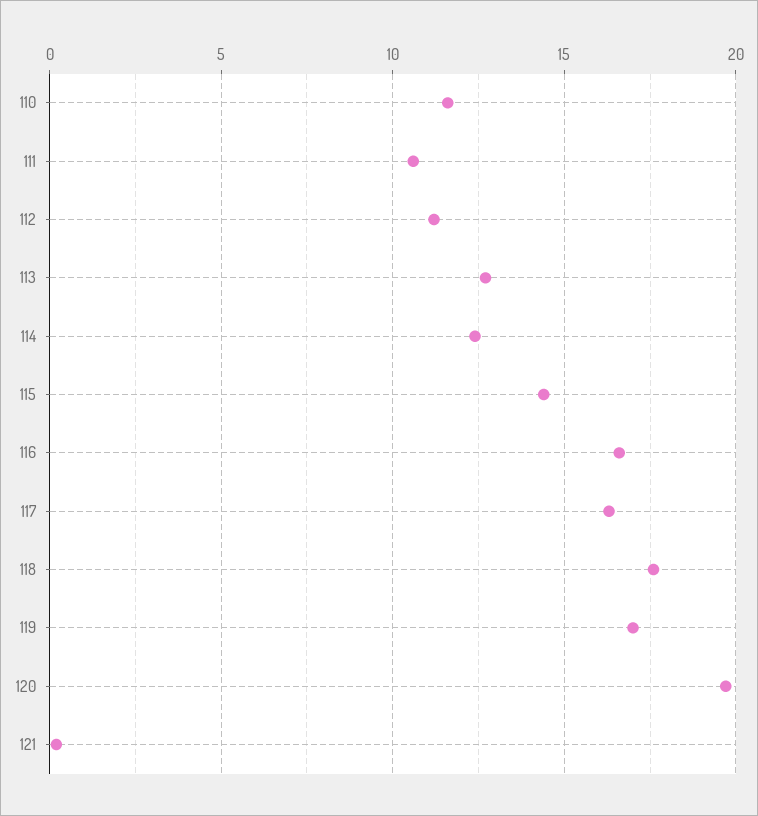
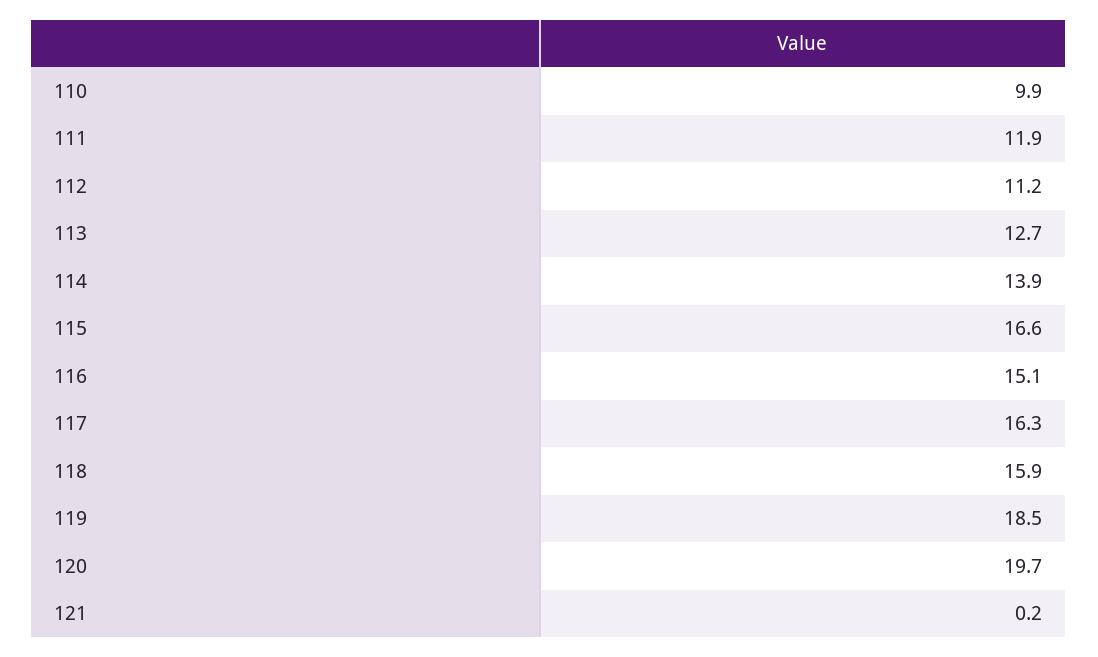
110: 11.5 -> 9.9
111: 10.5 -> 11.9
114: 12.5 -> 13.9
115: 14.5 -> 16.6
116: 16.5 -> 15.1
118: 17.5 -> 15.9
119: 17 -> 18.5

